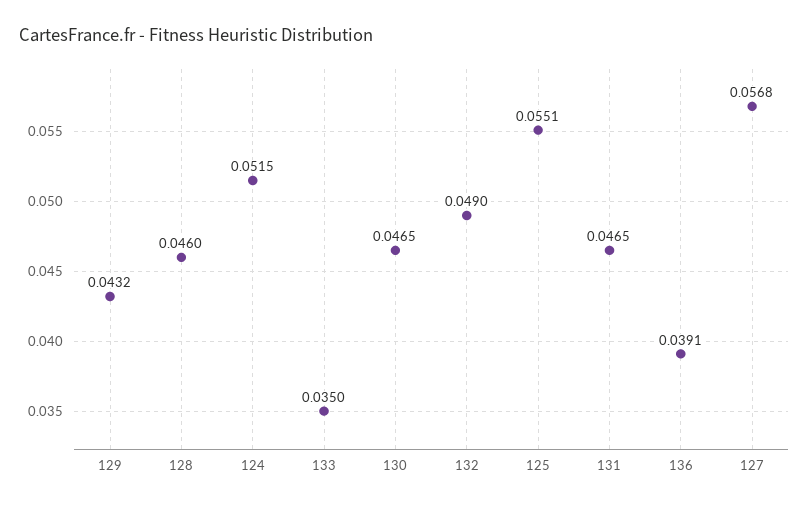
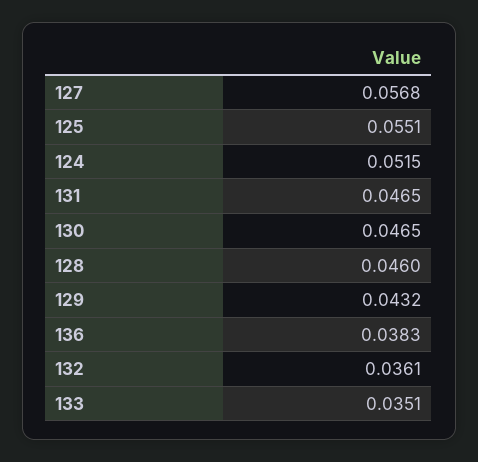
133: 0.035 -> 0.0351
132: 0.049 -> 0.0361
136: 0.0391 -> 0.0383

